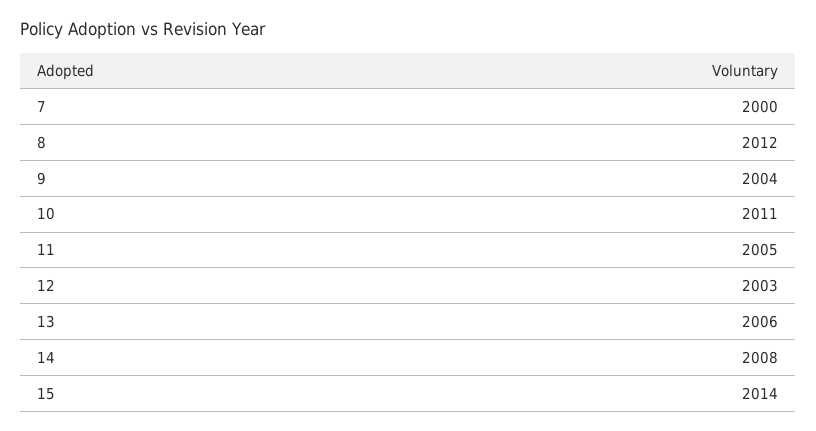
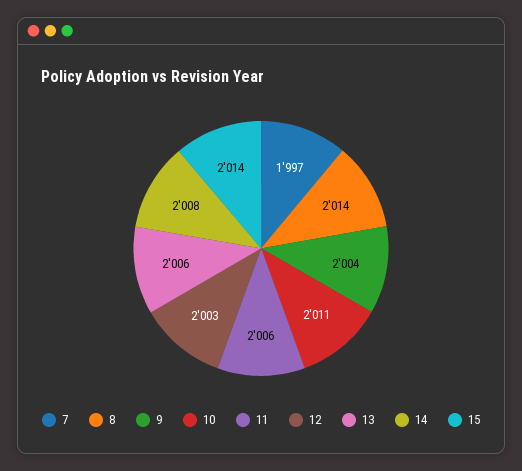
7: 2000 -> 1997
8: 2012 -> 2014
11: 2005 -> 2006

